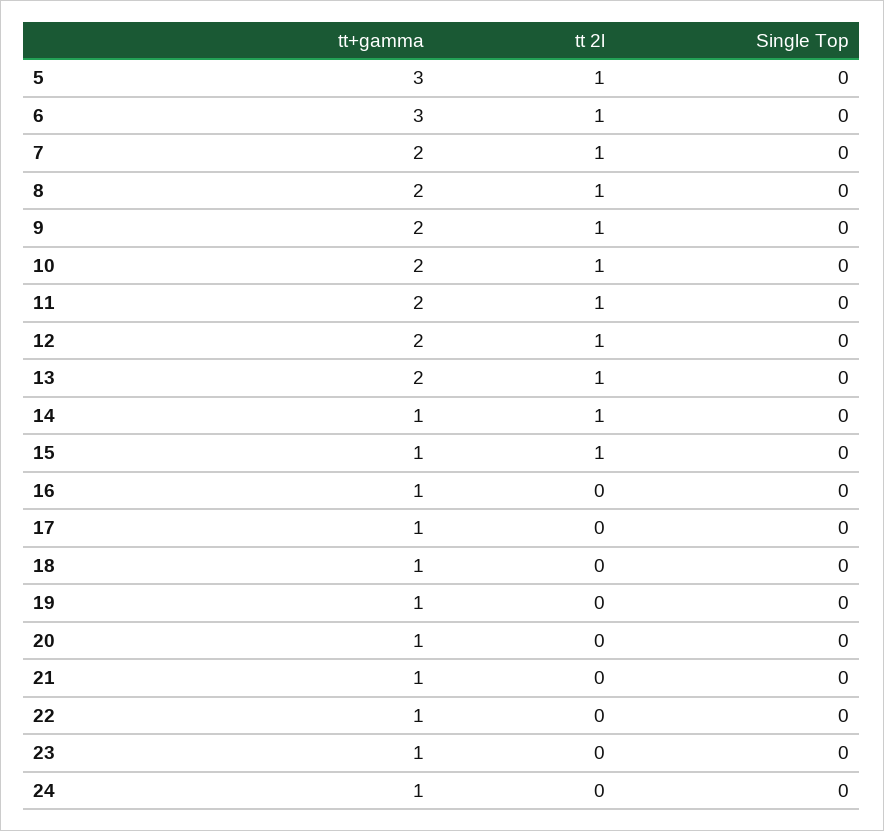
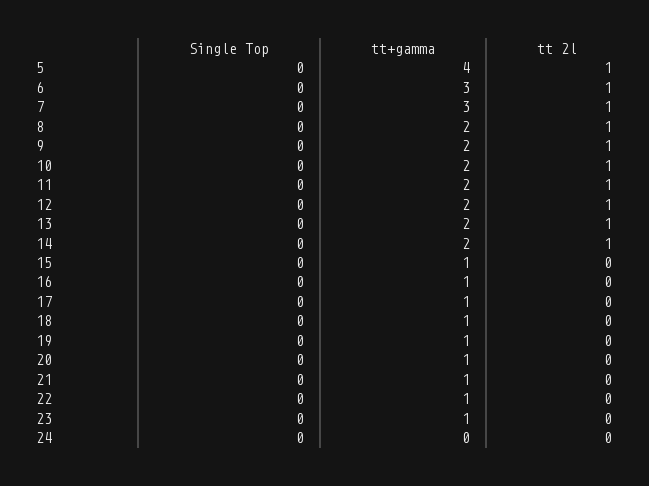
tt+gamma, 5: 3 -> 4
tt+gamma, 7: 2 -> 3
tt+gamma, 14: 1 -> 2
tt 2l, 15: 1 -> 0
tt+gamma, 24: 1 -> 0

